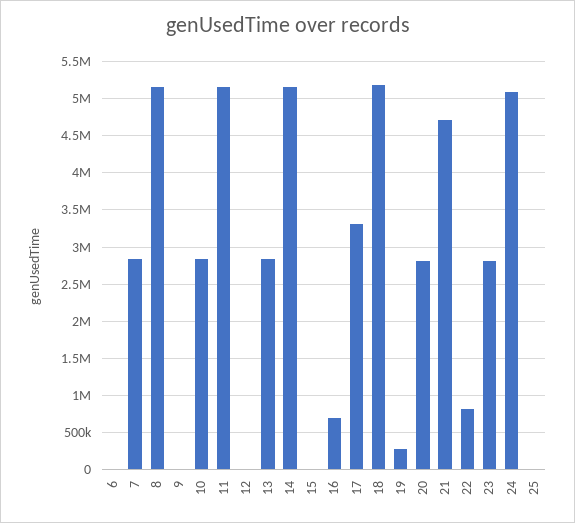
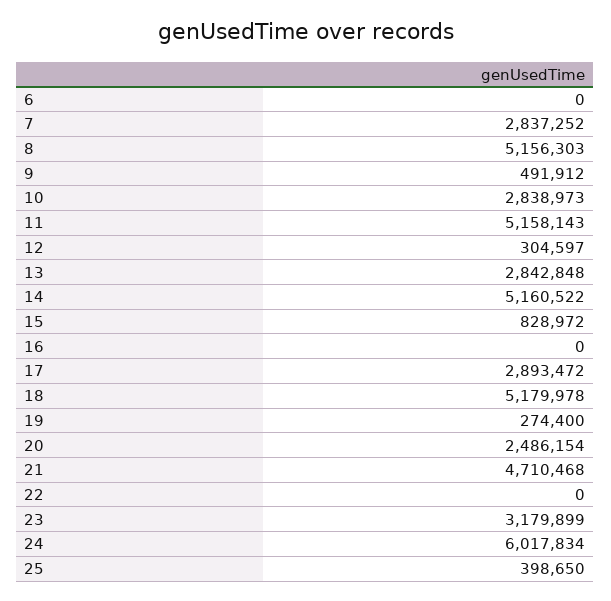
9: 0 -> 491912
12: 0 -> 304597
15: 0 -> 828972
16: 700000 -> 0
17: 3300000 -> 2893472
20: 2800000 -> 2486154
22: 800000 -> 0
23: 2800000 -> 3179899
24: 5100000 -> 6017834
25: 0 -> 398650

